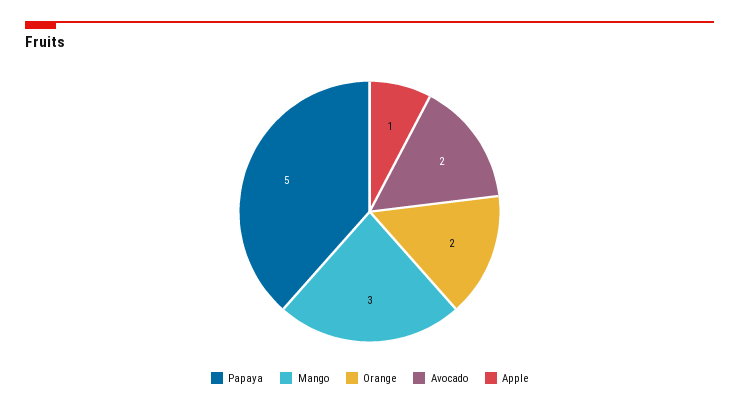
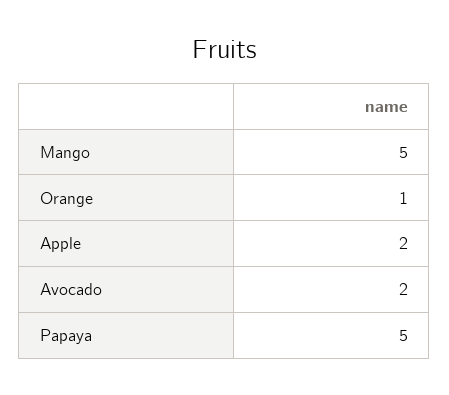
Mango: 3 -> 5
Orange: 2 -> 1
Apple: 1 -> 2

